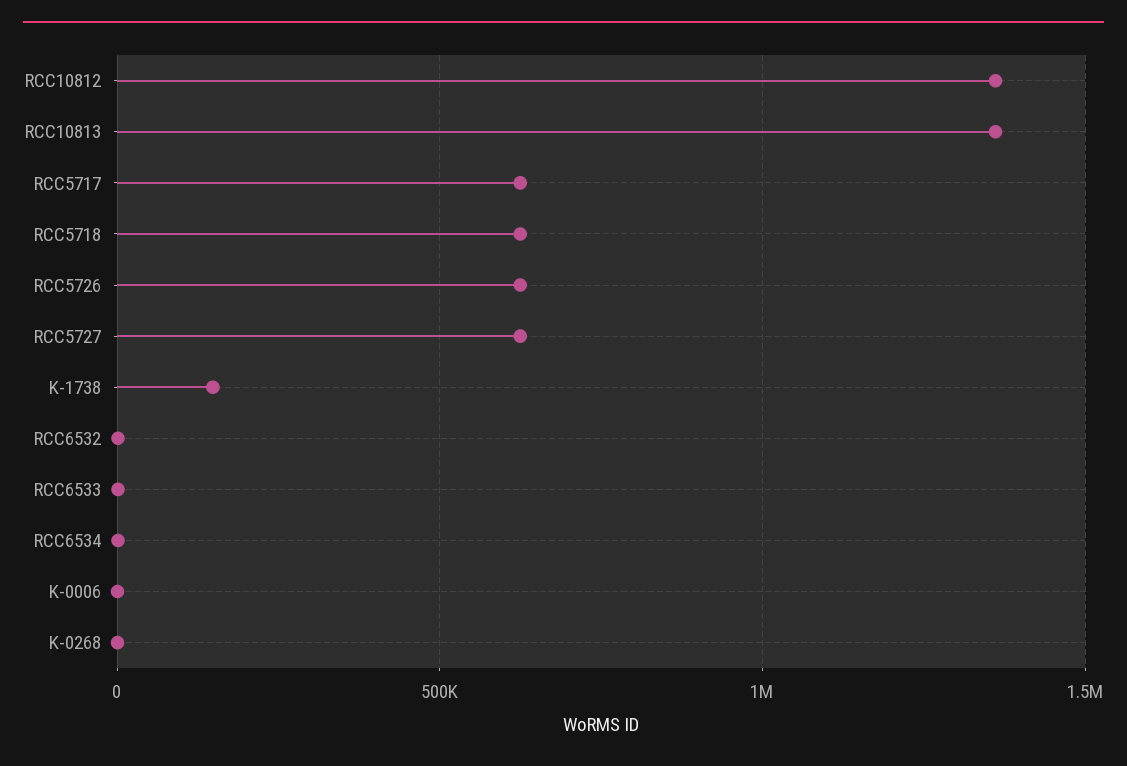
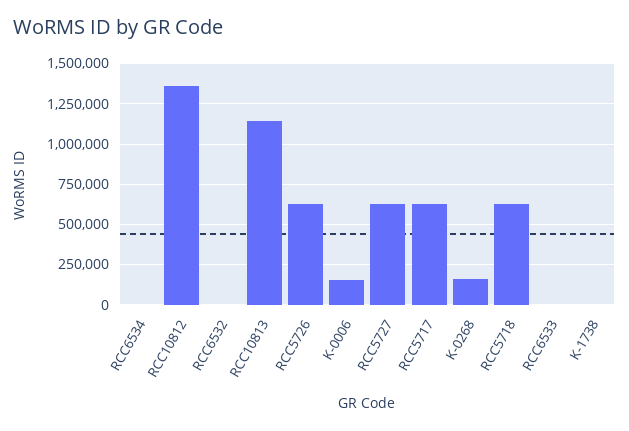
RCC10813: 1350000 -> 1150000
K-1738: 150000 -> 0
K-0006: 0 -> 150000
K-0268: 0 -> 150000

